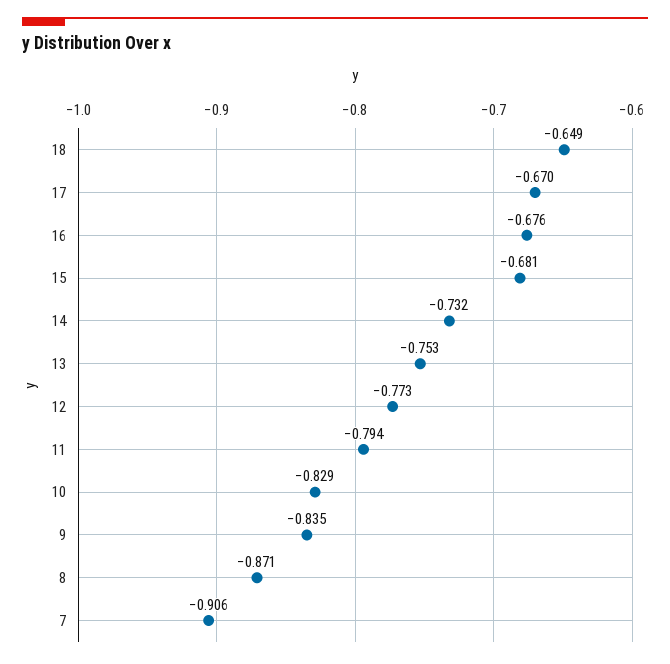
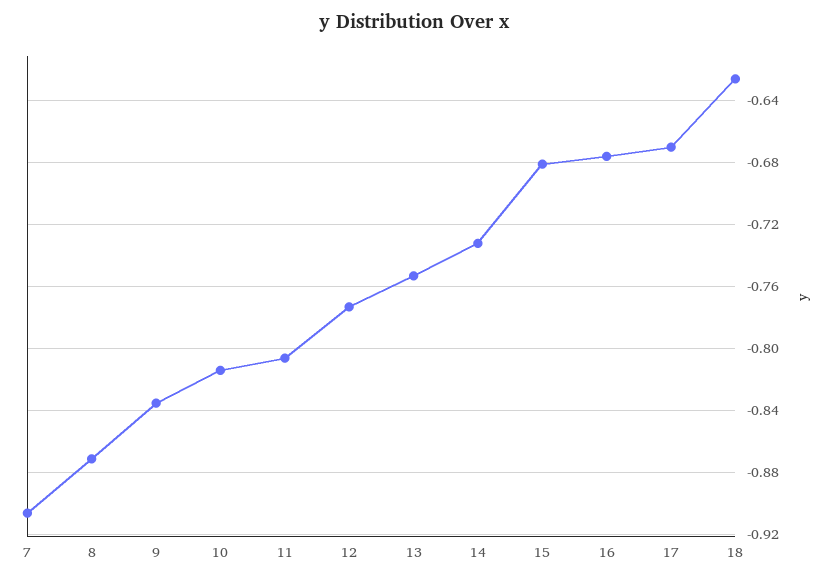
18: -0.649 -> -0.625
11: -0.794 -> -0.805
10: -0.829 -> -0.815

